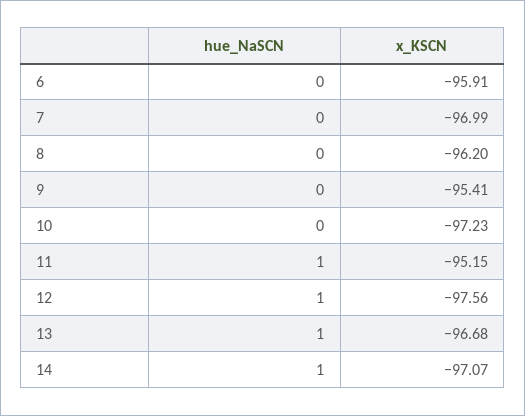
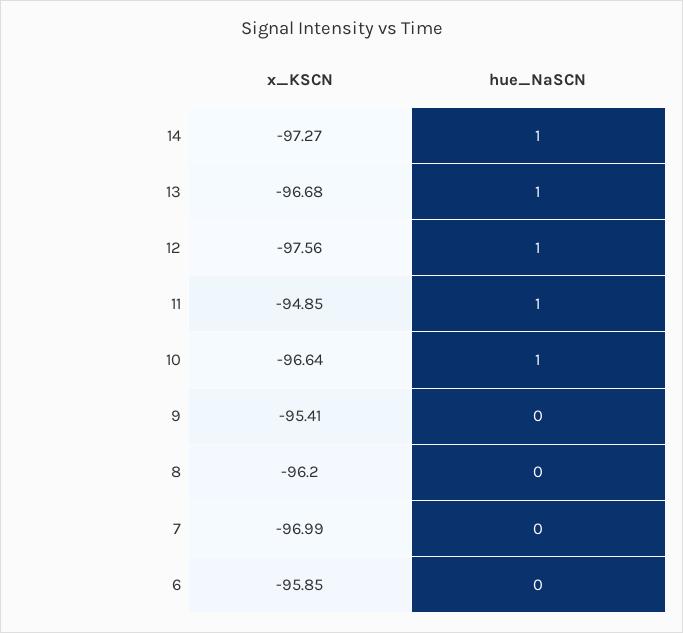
x_KSCN, 6: -95.91 -> -95.85
hue_NaSCN, 10: 0 -> 1
x_KSCN, 10: -97.23 -> -96.64
x_KSCN, 11: -95.15 -> -94.85
x_KSCN, 14: -97.07 -> -97.27

